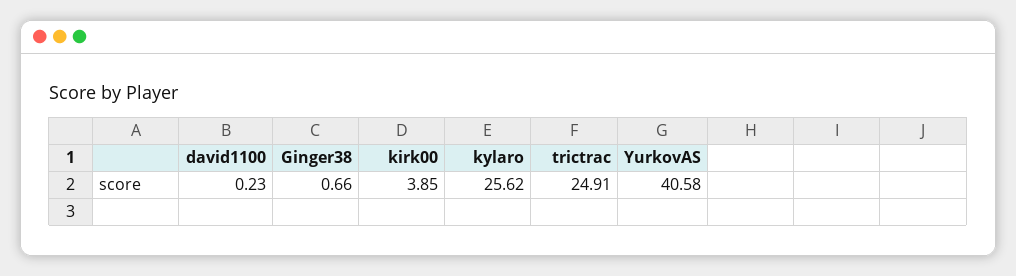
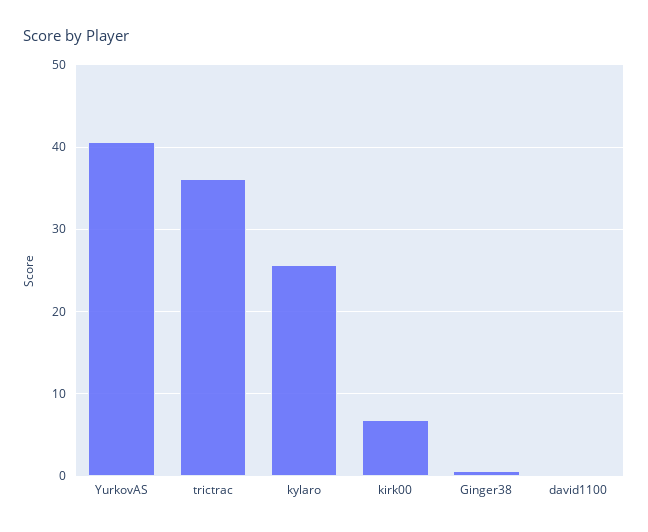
kirk00: 3.85 -> 7
trictrac: 24.91 -> 36

